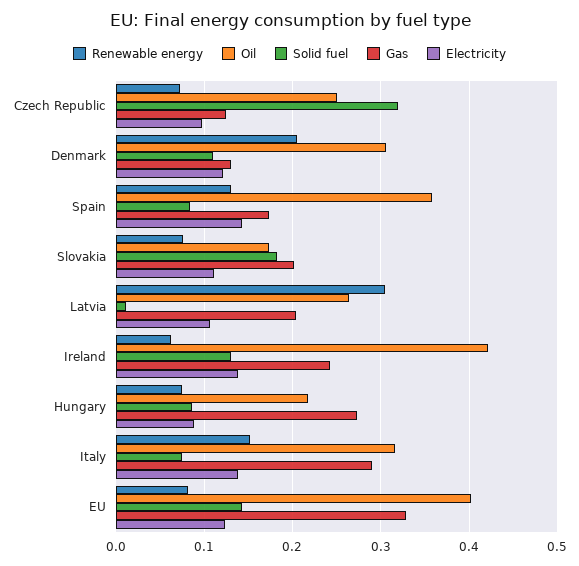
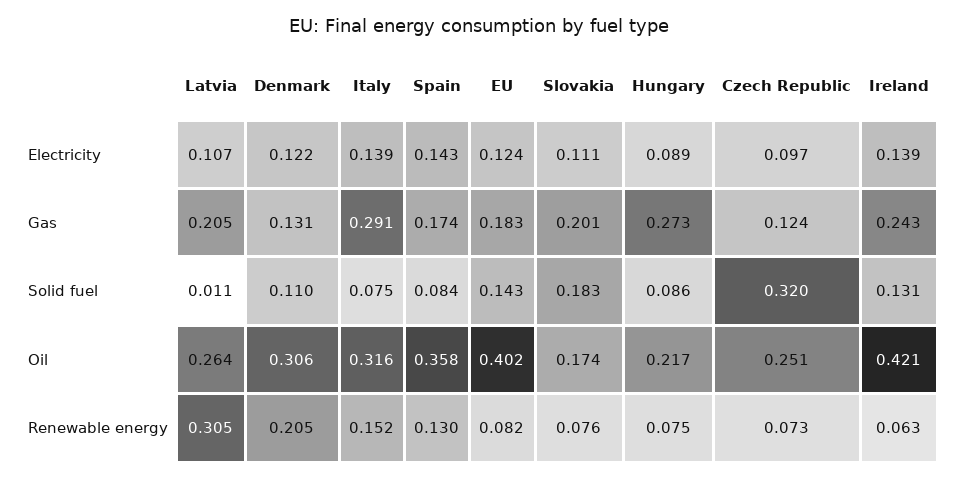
Gas, EU: 0.33 -> 0.183

